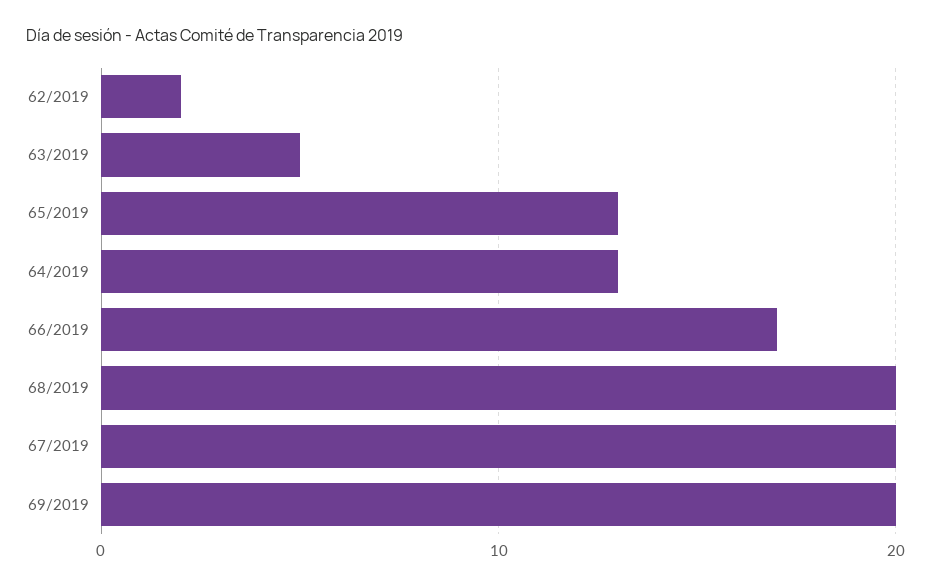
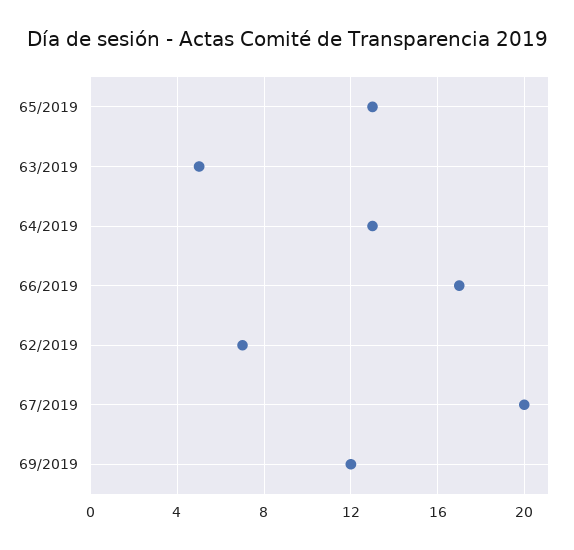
62/2019: 2 -> 7
68/2019: 20 -> none
69/2019: 20 -> 12

